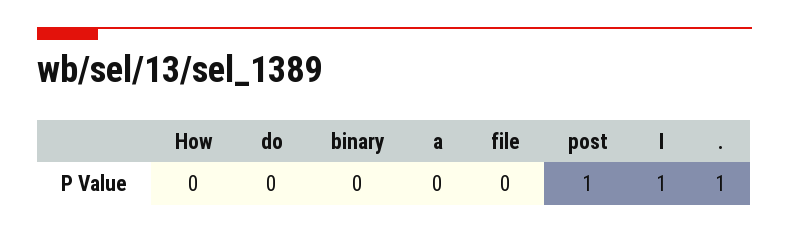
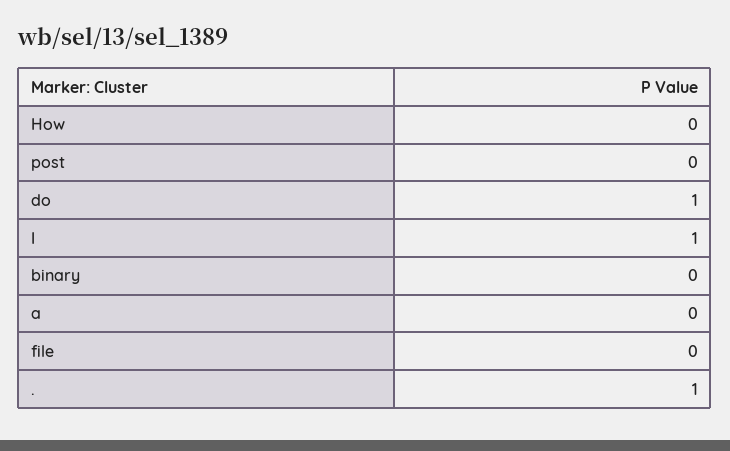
do: 0 -> 1
post: 1 -> 0

